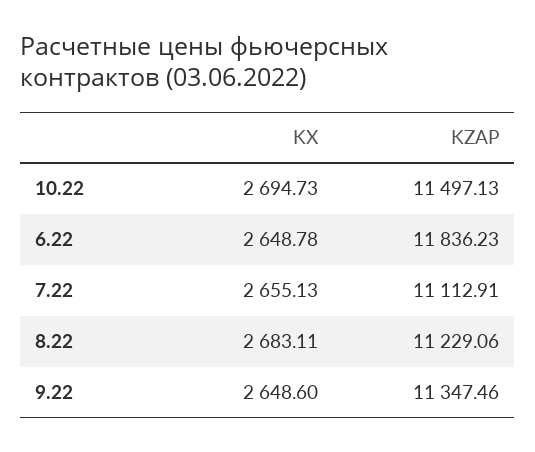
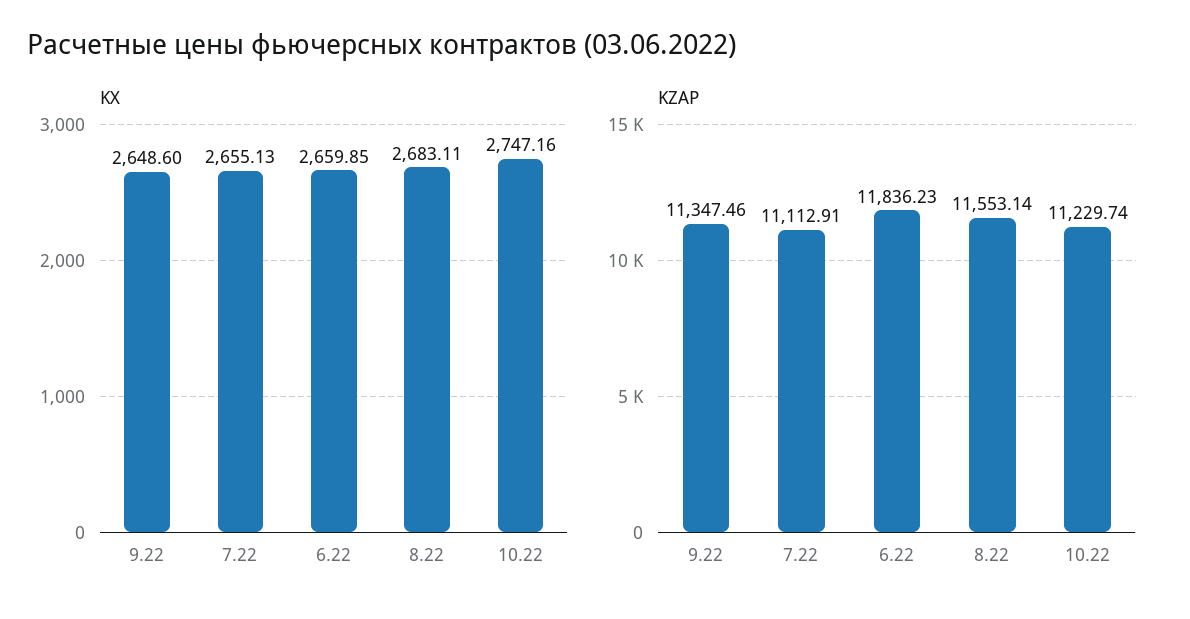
KX, 10.22: 2694.73 -> 2747.16
KZAP, 10.22: 11497.13 -> 11229.74
KX, 6.22: 2648.78 -> 2659.85
KZAP, 8.22: 11229.06 -> 11553.14

